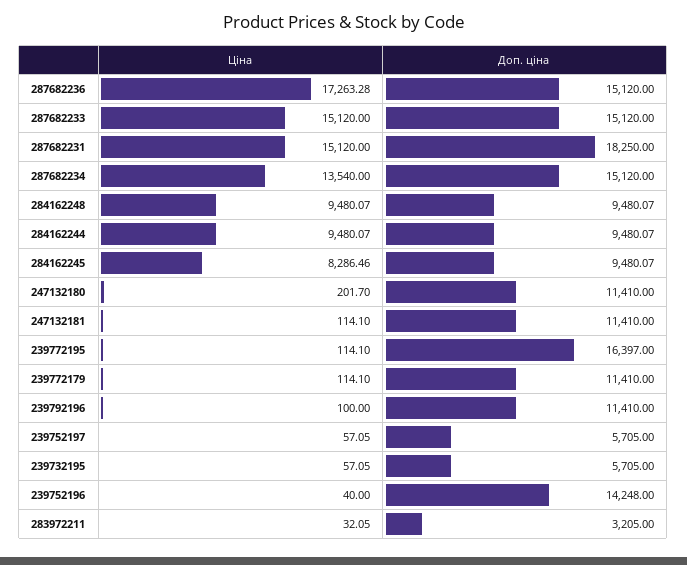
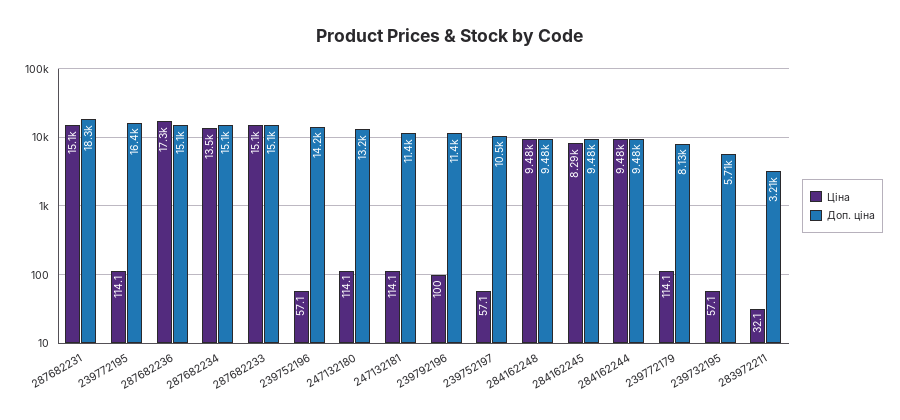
Ціна, 247132180: 201.7 -> 114.1
Доп. ціна, 247132180: 11410 -> 13200
Доп. ціна, 239772179: 11410 -> 8130
Доп. ціна, 239752197: 5705 -> 10500
Ціна, 239752196: 40 -> 57.1

